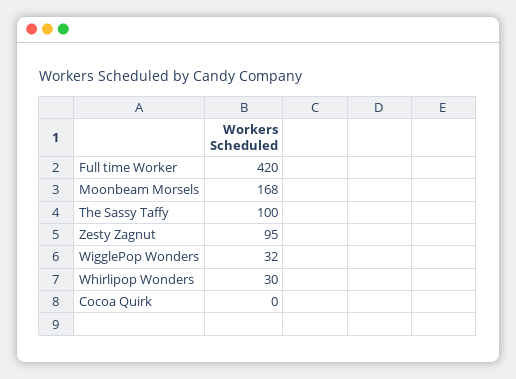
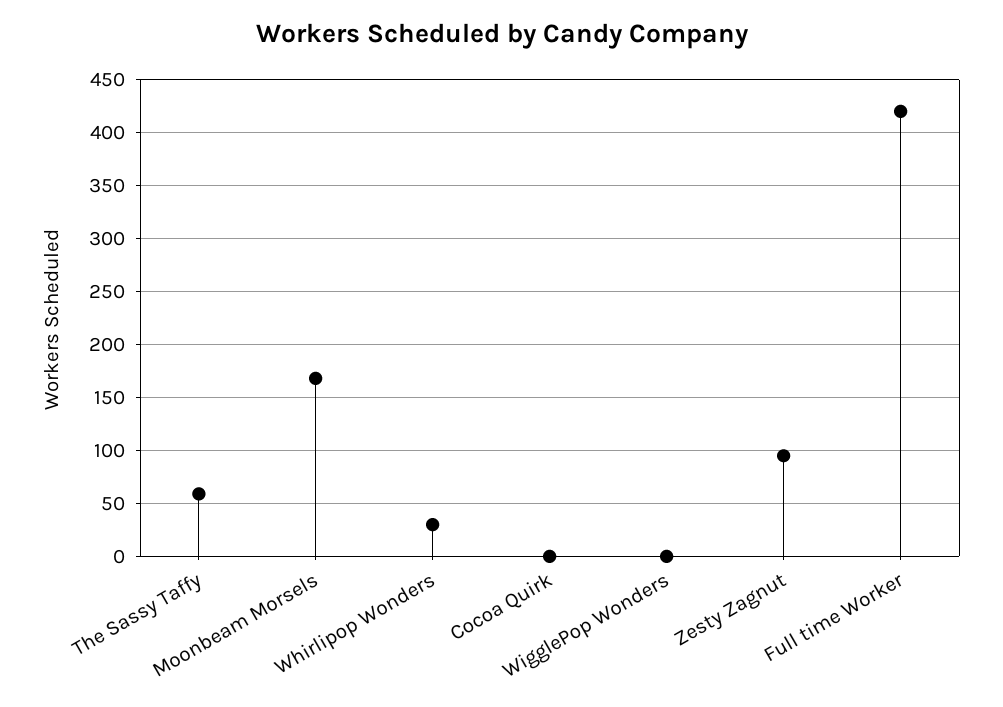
The Sassy Taffy: 100 -> 60
WigglePop Wonders: 32 -> 0

